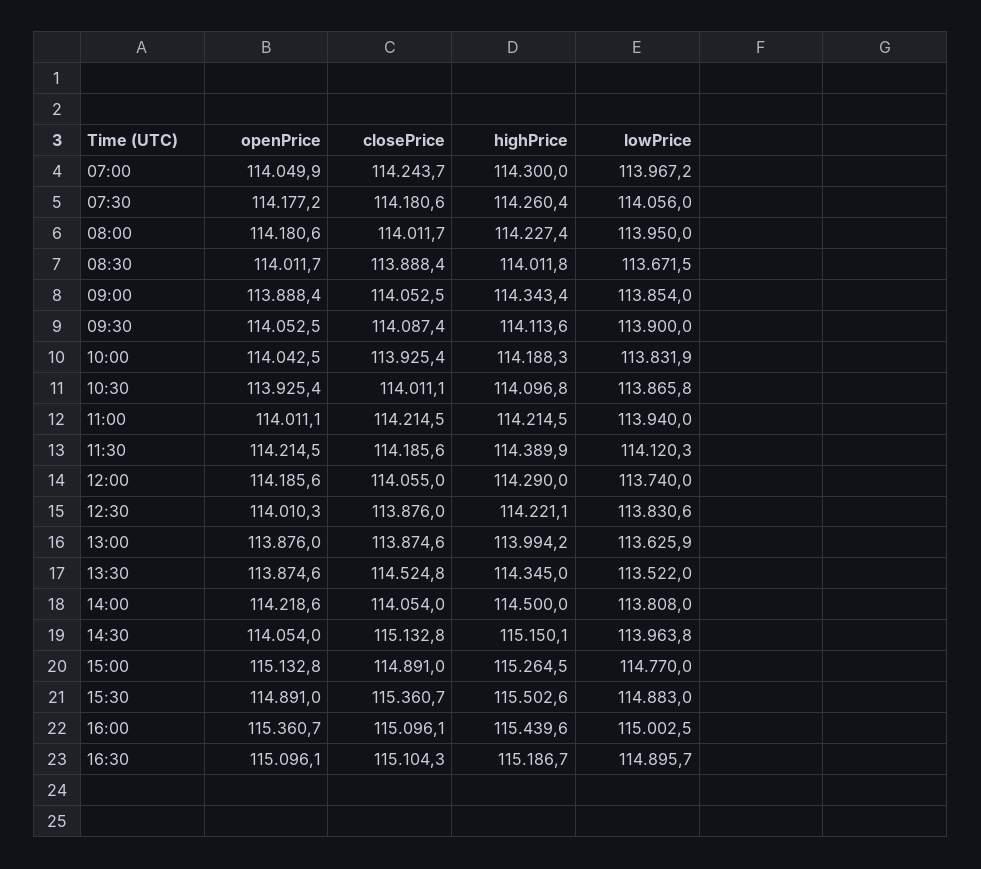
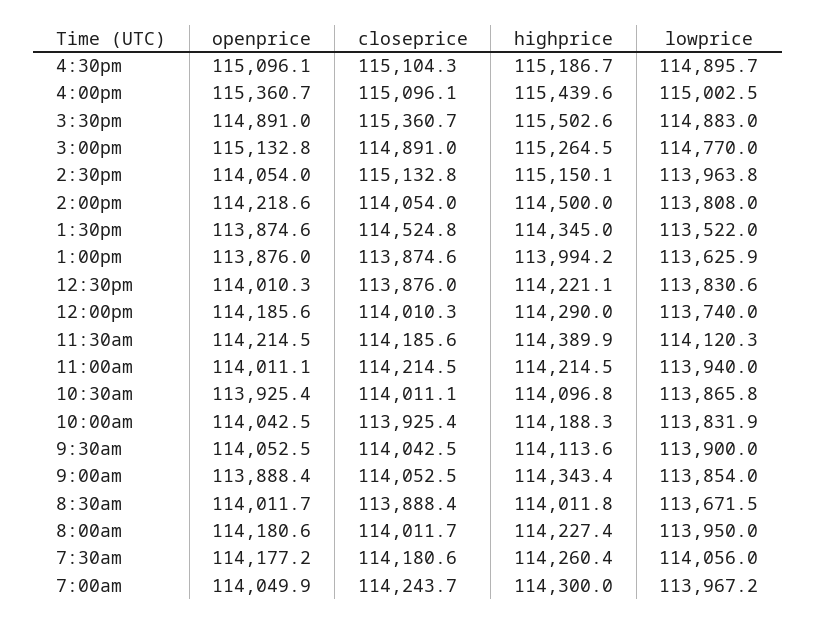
closePrice, 09:30: 114087.4 -> 114042.5
closePrice, 12:00: 114055 -> 114010.3

